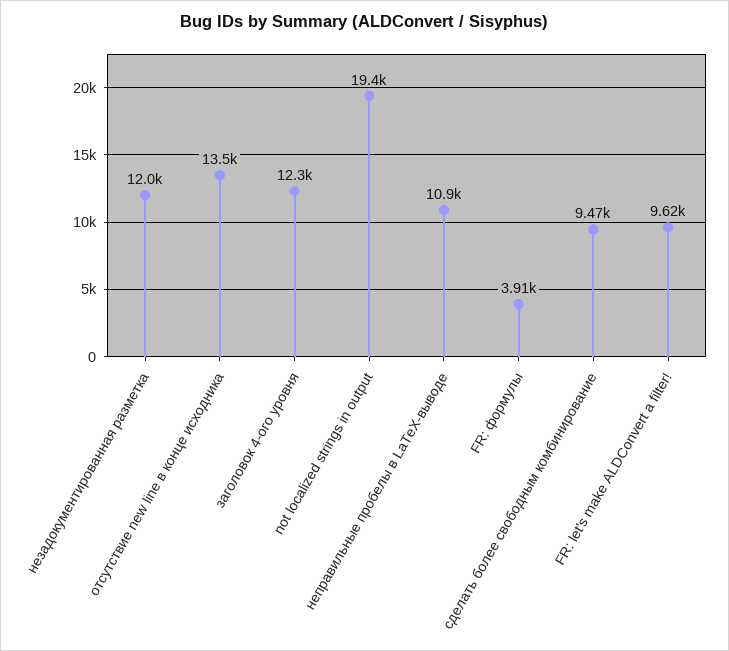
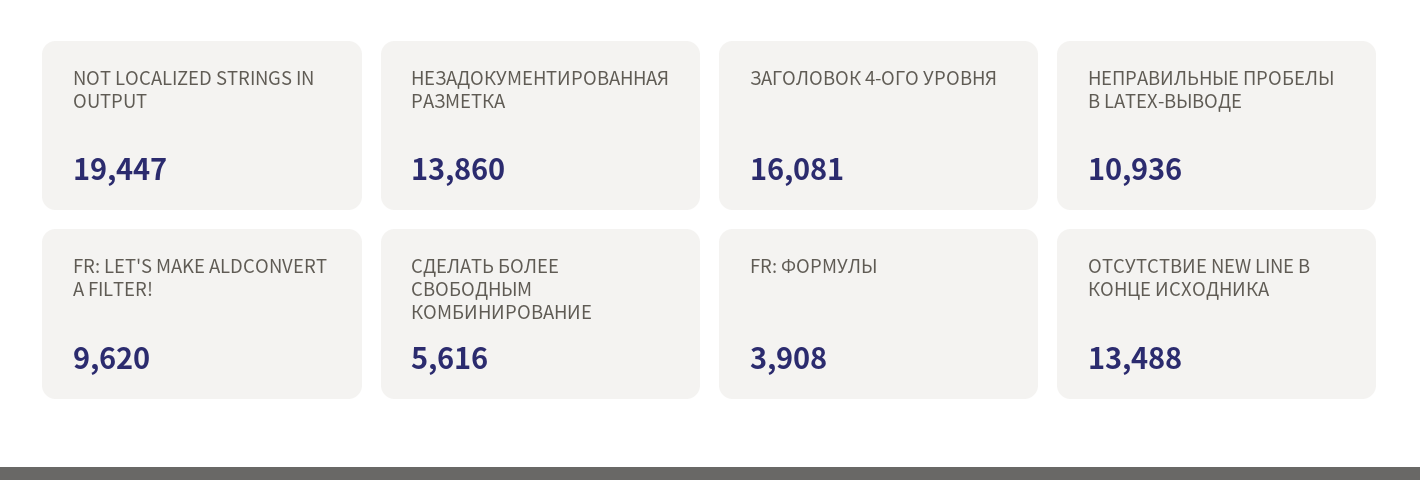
незадокументированная разметка: 12000 -> 13860
заголовок 4-ого уровня: 12300 -> 16081
сделать более свободным комбинирование: 9470 -> 5616

